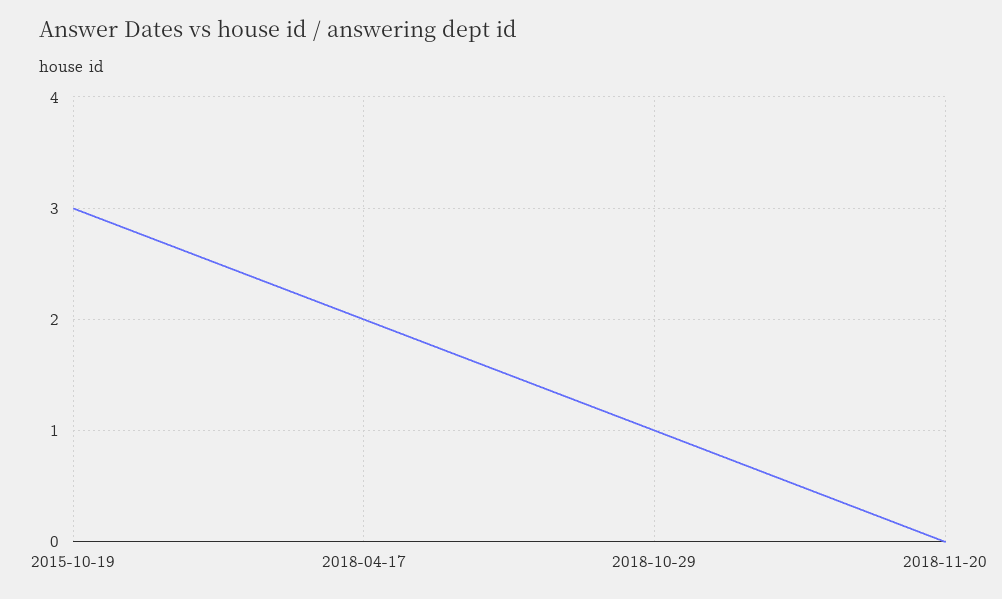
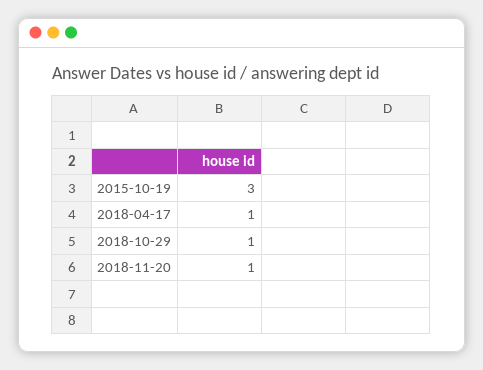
2018-04-17: 2 -> 1
2018-11-20: 0 -> 1

